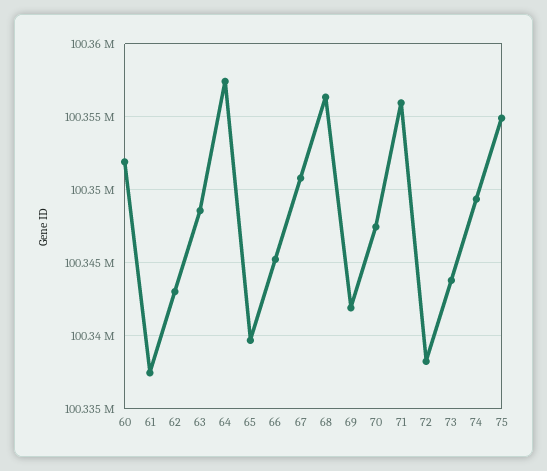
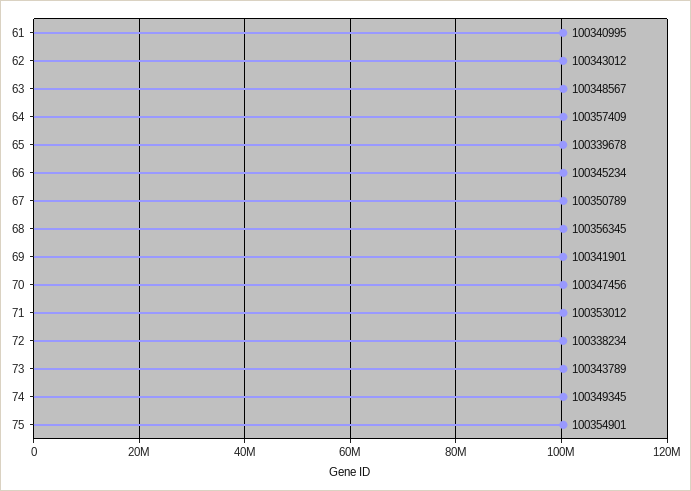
60: 100352000 -> none
61: 100337500 -> 100340995
71: 100356000 -> 100353012

